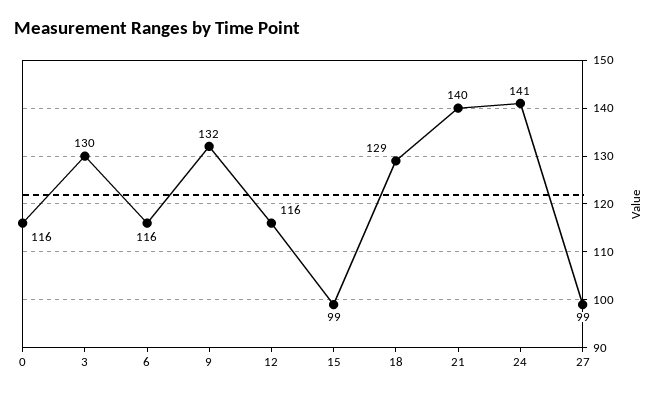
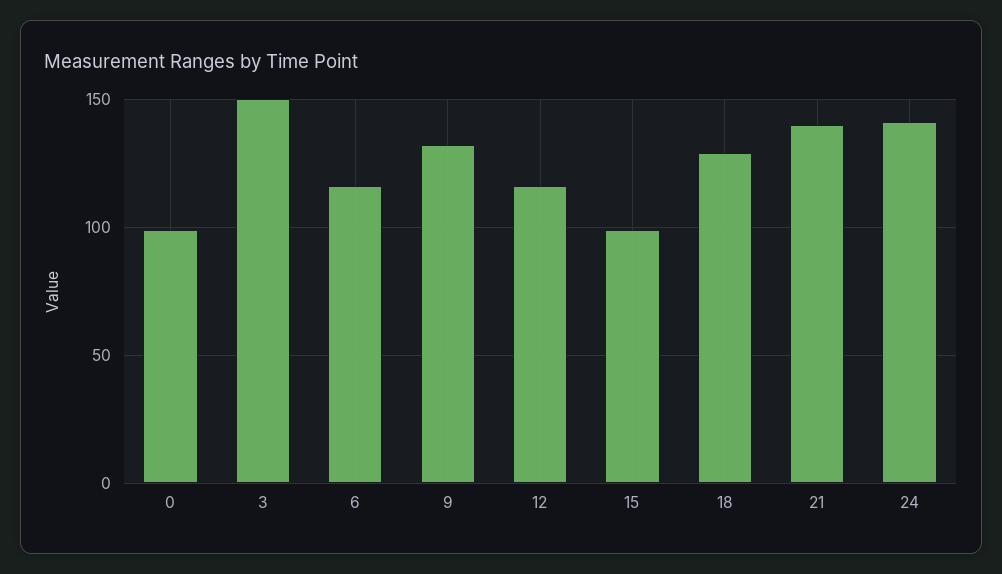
0: 116 -> 100
3: 130 -> 150
27: 99 -> none

